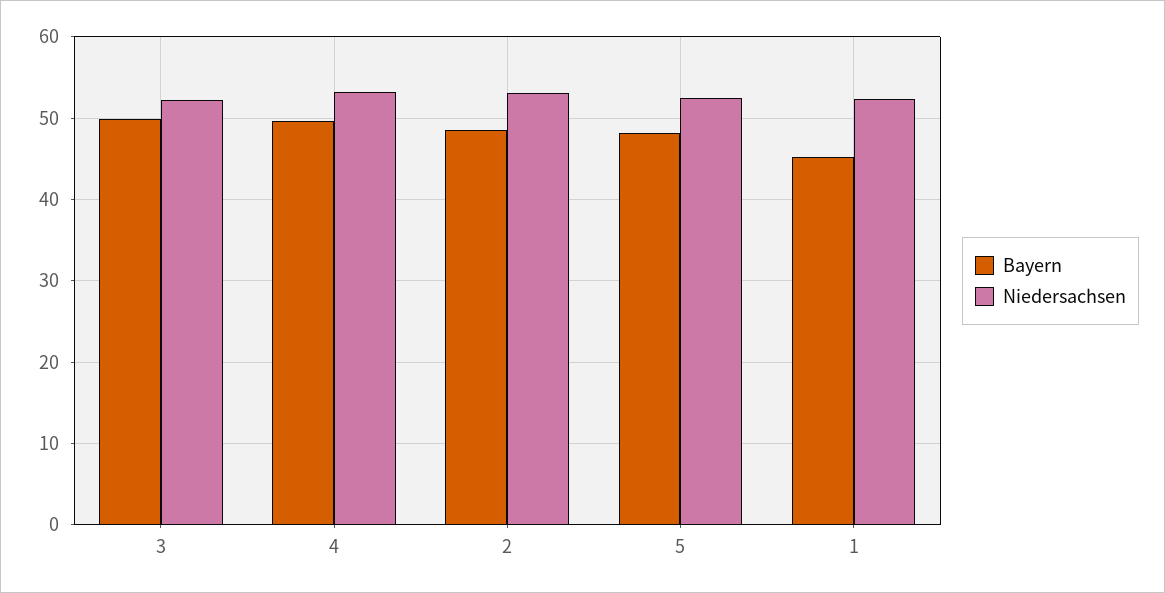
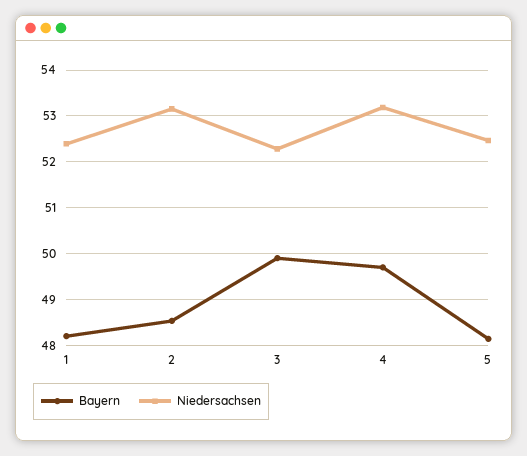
Bayern, 1: 45 -> 48.2

